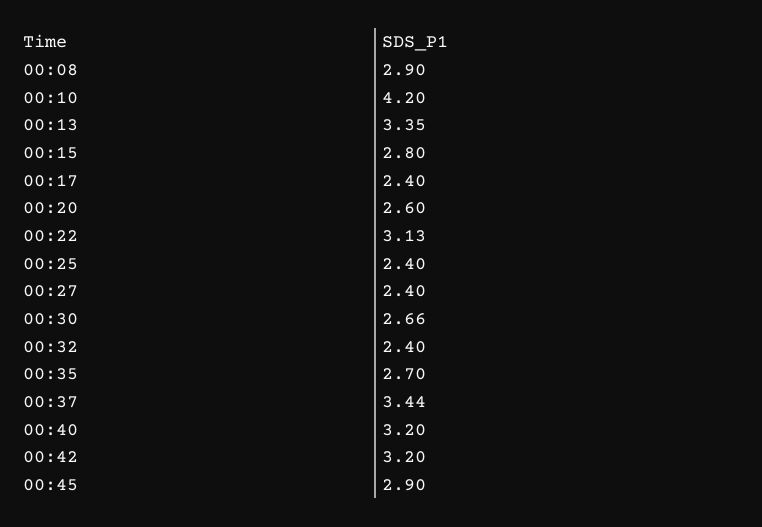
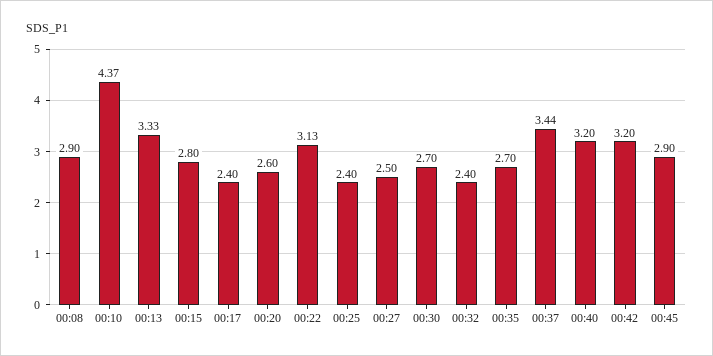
00:10: 4.2 -> 4.37
00:13: 3.35 -> 3.33
00:27: 2.4 -> 2.5
00:30: 2.66 -> 2.7

